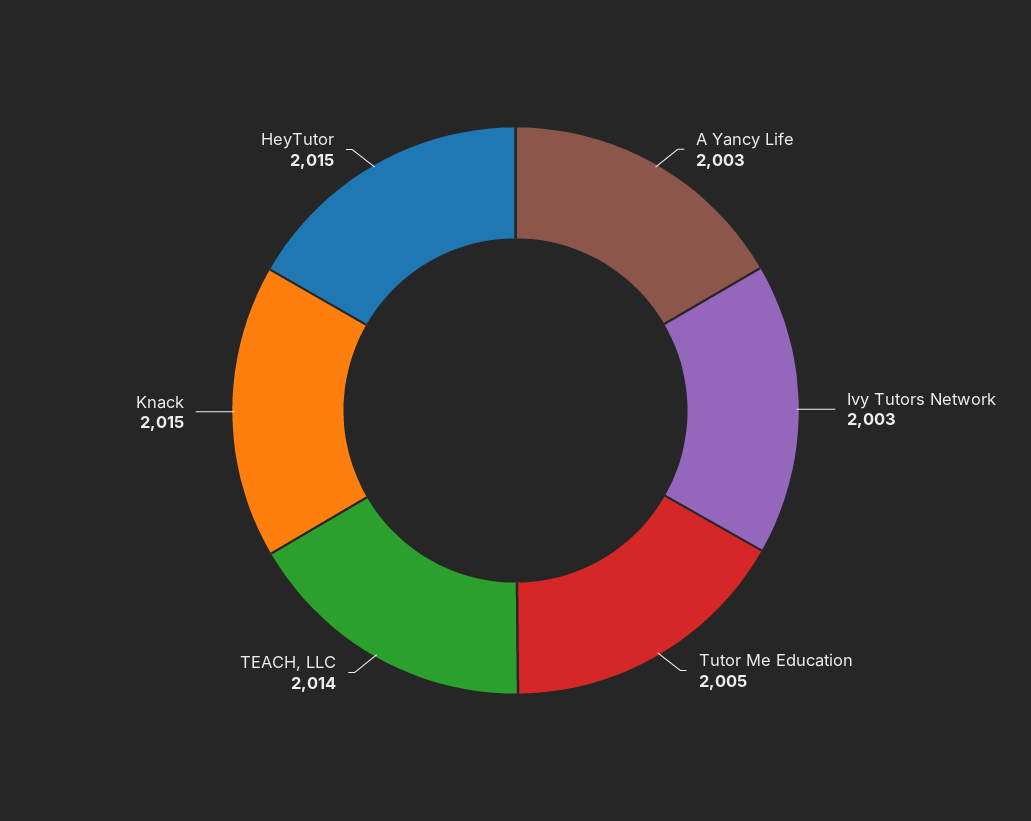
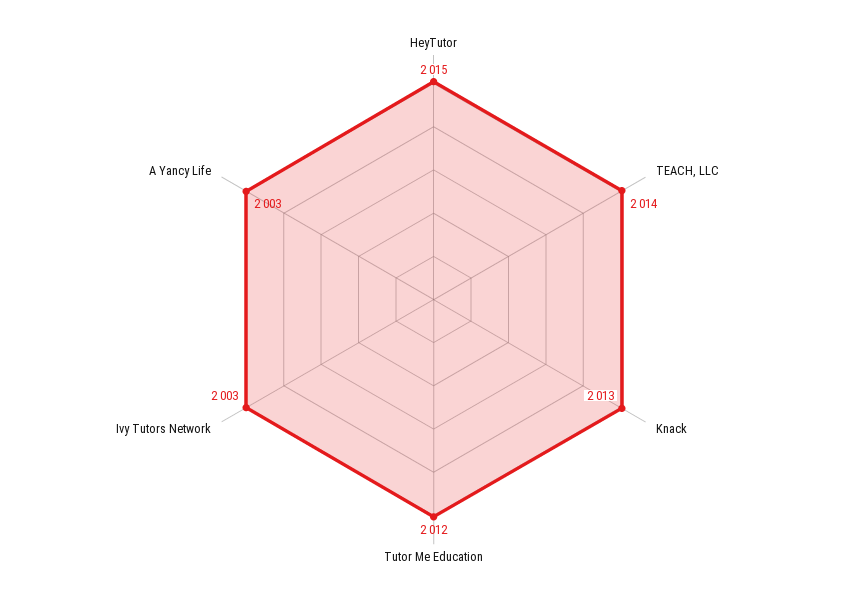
Tutor Me Education: 2005 -> 2012
Knack: 2015 -> 2013

